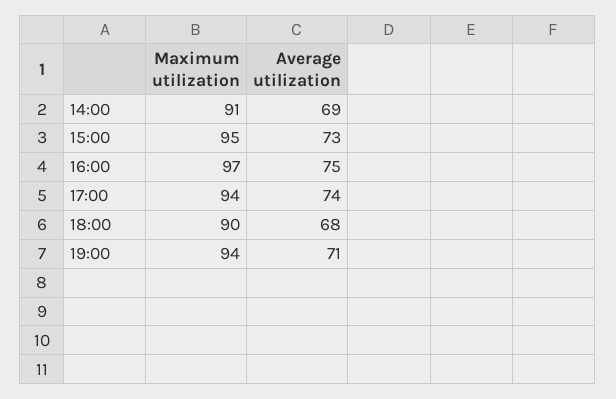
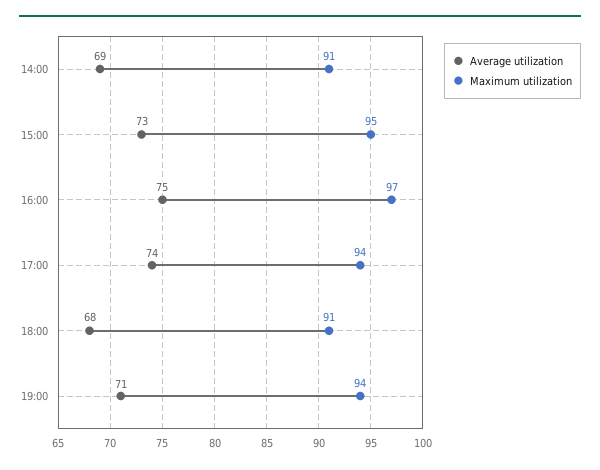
Maximum utilization, 18:00: 90 -> 91

